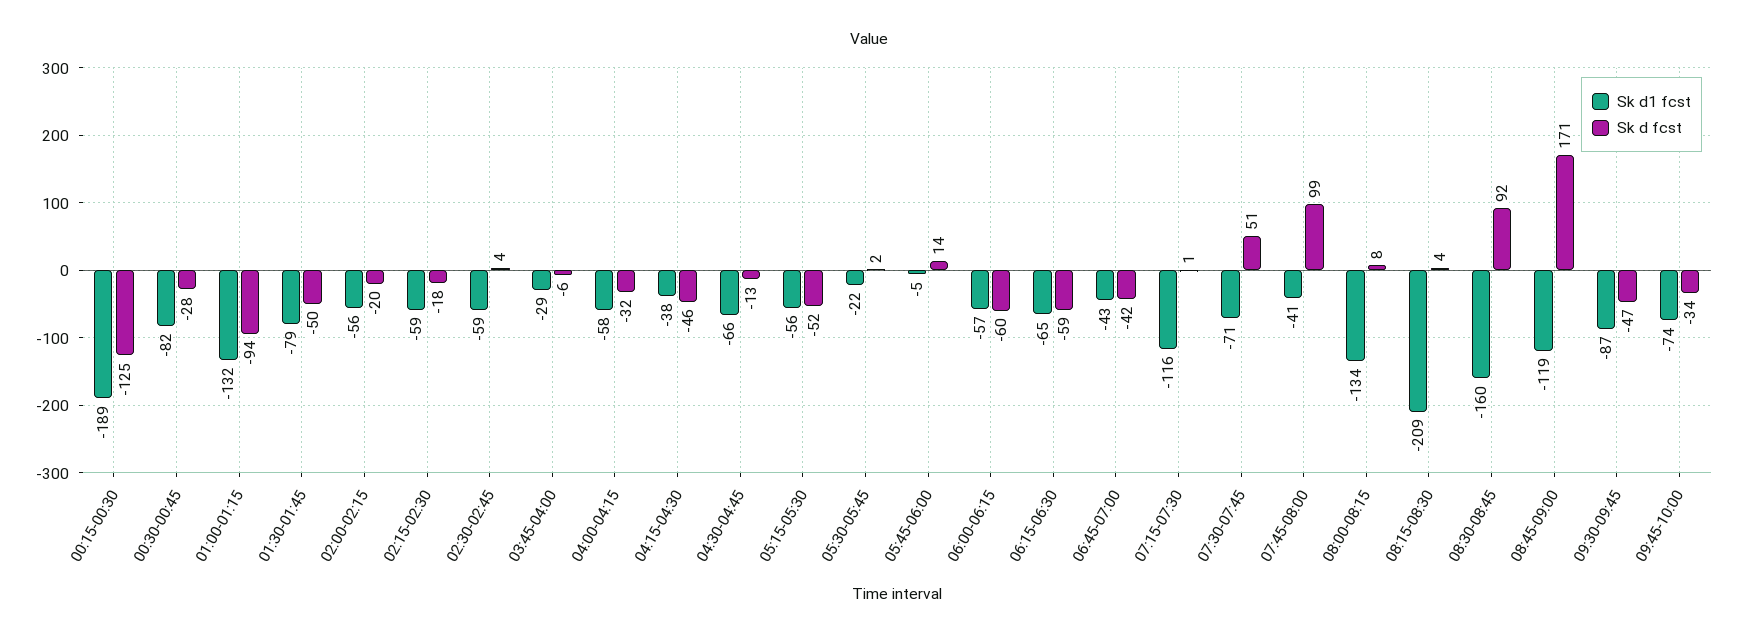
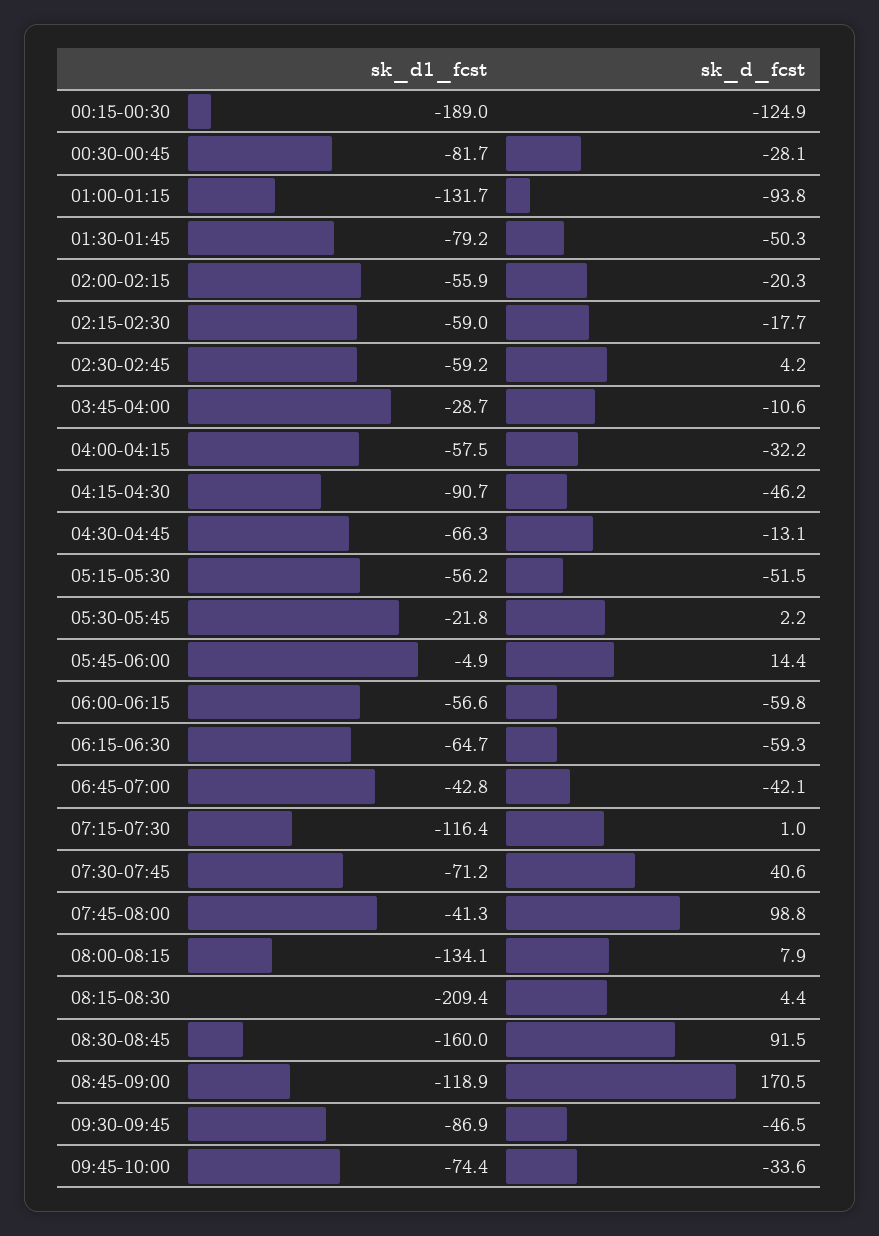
Sk d fcst, 03:45-04:00: -6 -> -10.6
Sk d1 fcst, 04:15-04:30: -38 -> -90.7
Sk d fcst, 07:30-07:45: 51 -> 40.6

